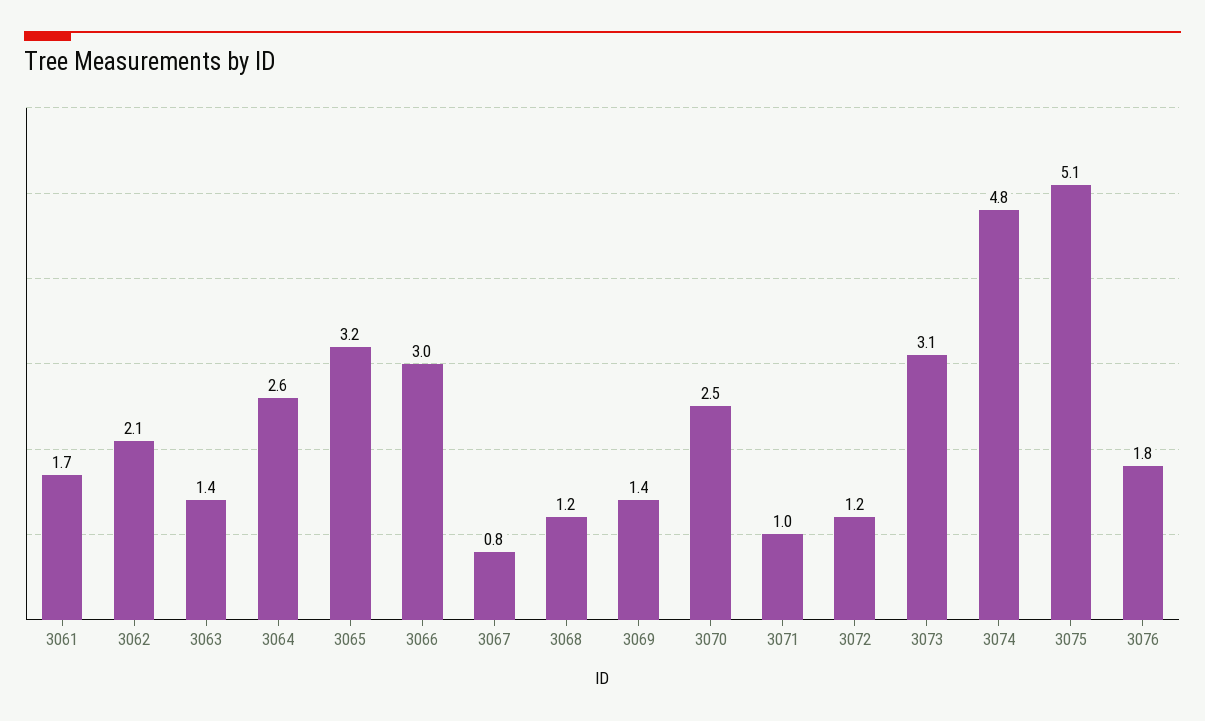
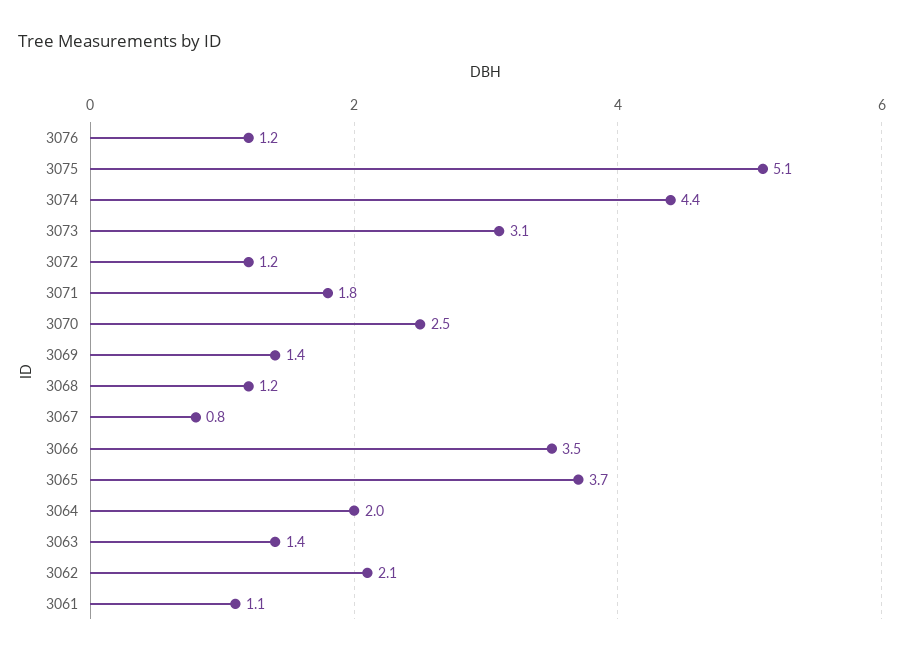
3061: 1.7 -> 1.1
3064: 2.6 -> 2
3065: 3.2 -> 3.7
3066: 3 -> 3.5
3071: 1 -> 1.8
3074: 4.8 -> 4.4
3076: 1.8 -> 1.2

